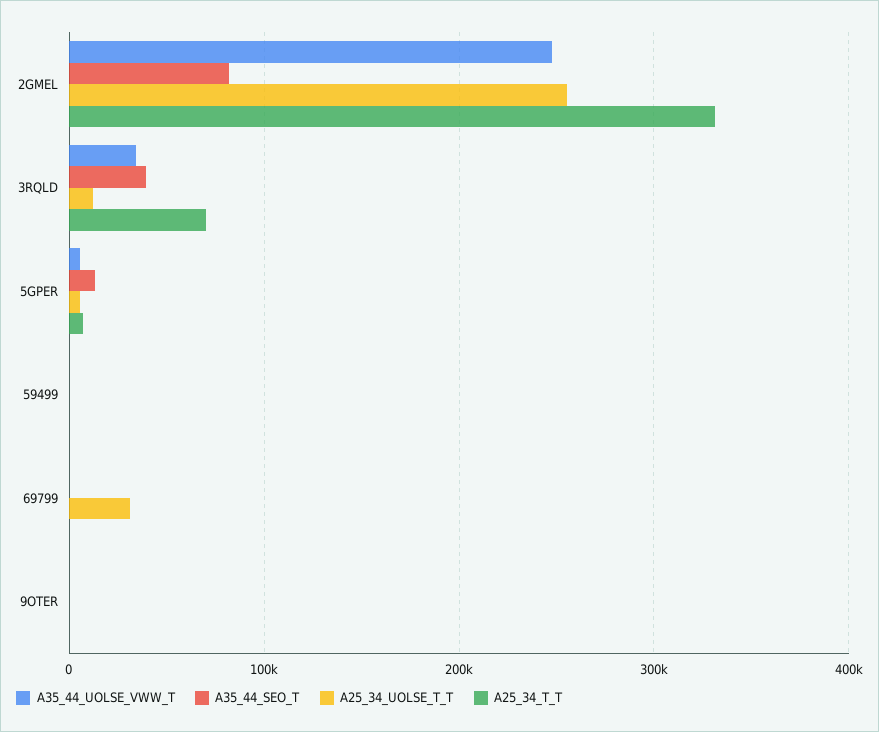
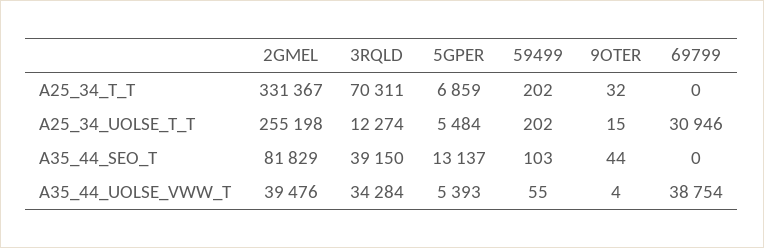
A35_44_UOLSE_VWW_T, 2GMEL: 250000 -> 39476
A35_44_UOLSE_VWW_T, 69799: 0 -> 38754

